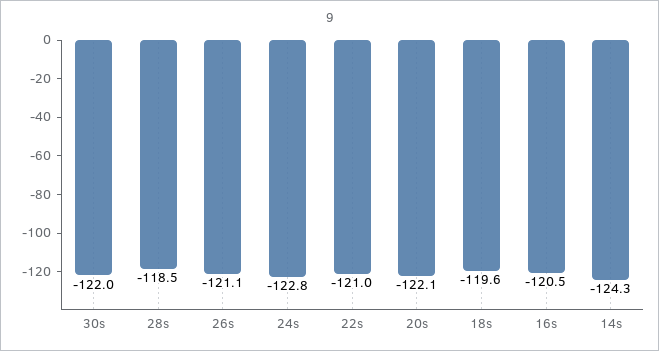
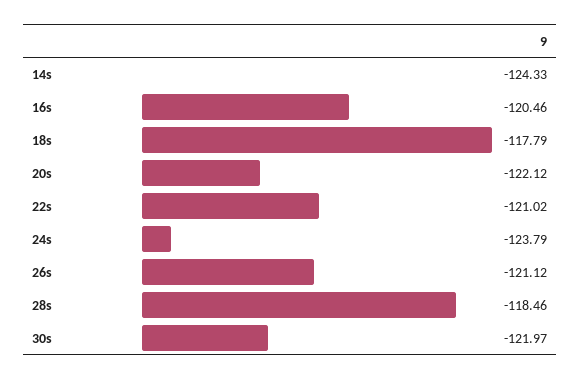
24s: -122.8 -> -123.79
18s: -119.6 -> -117.79

